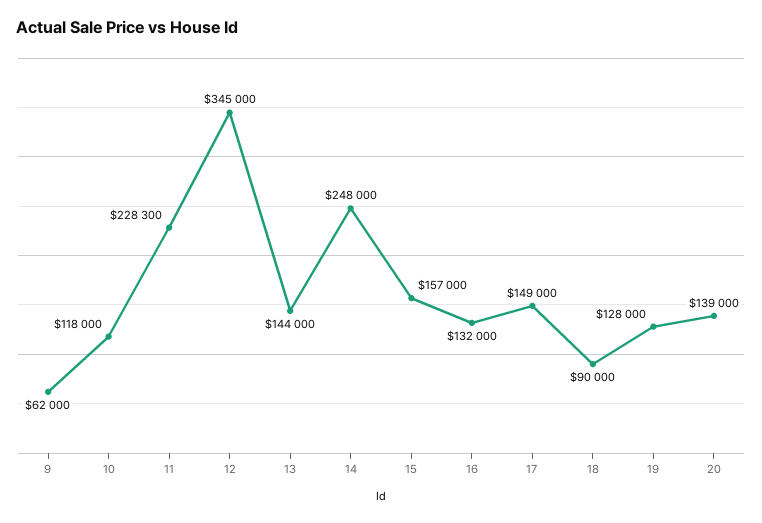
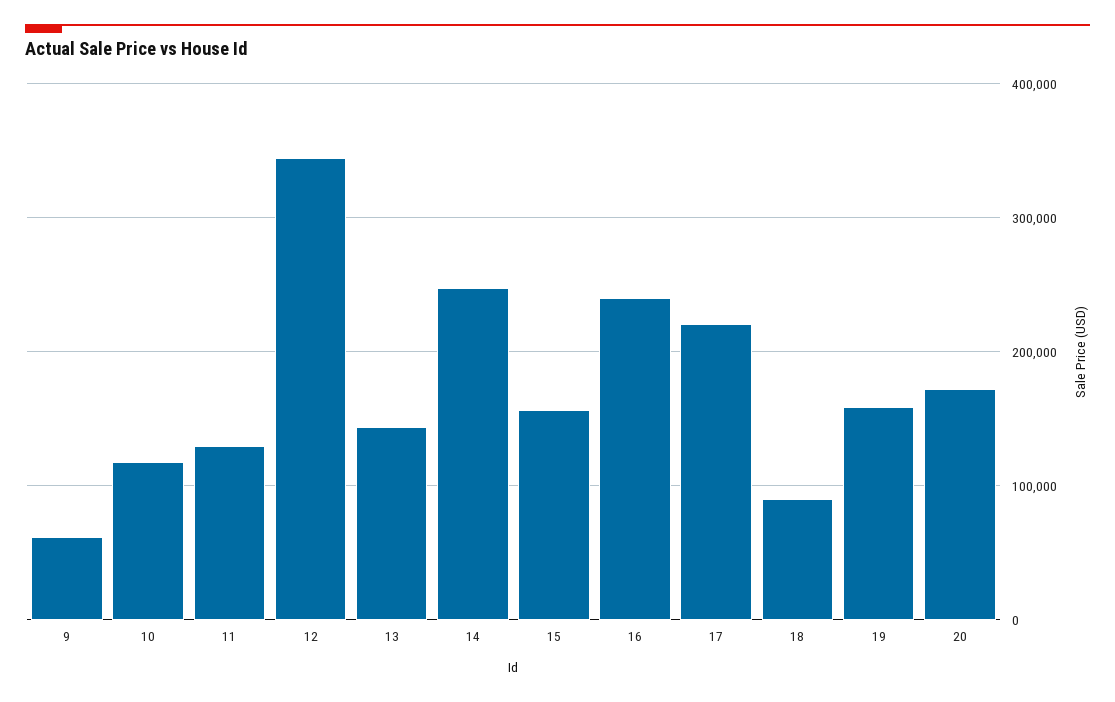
11: 228300 -> 130000
16: 132000 -> 240000
17: 149000 -> 220000
19: 128000 -> 160000
20: 139000 -> 170000

